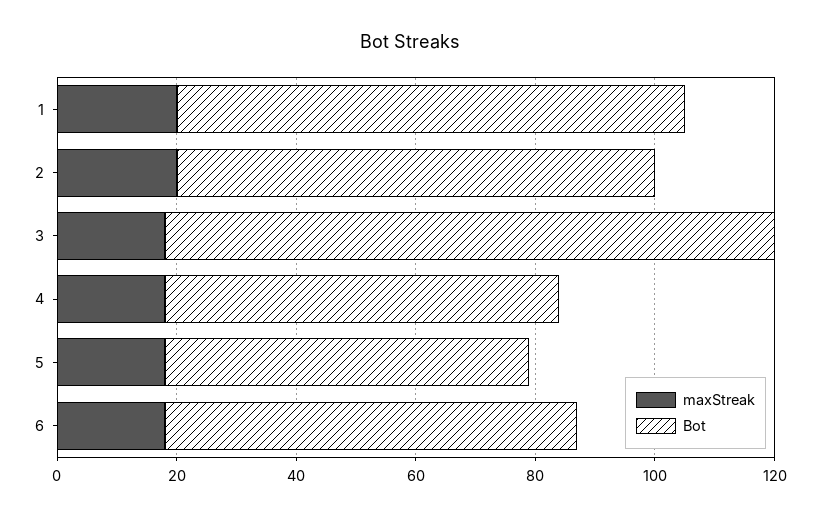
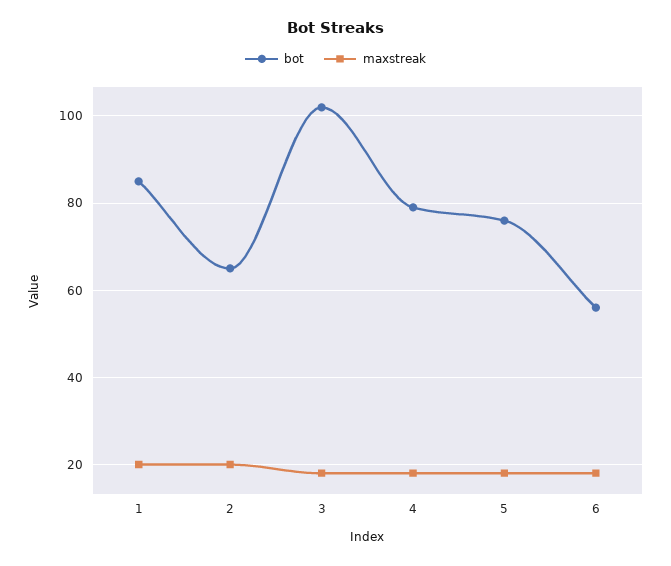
Bot, 2: 80 -> 65
Bot, 4: 65 -> 80
Bot, 5: 60 -> 75
Bot, 6: 70 -> 55

